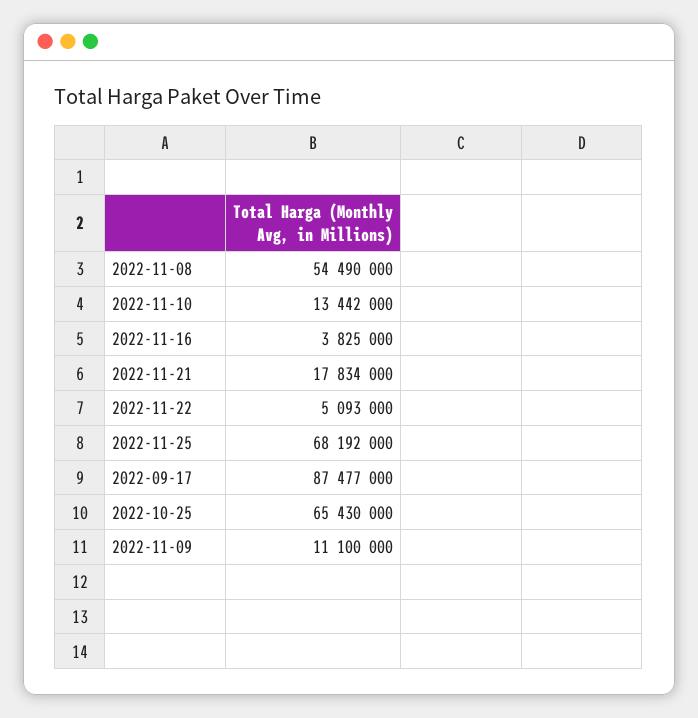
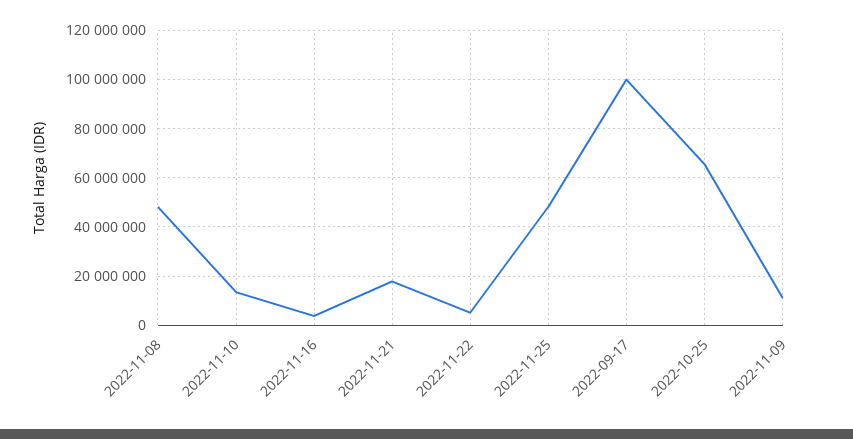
2022-11-08: 54490000 -> 47500000
2022-11-25: 68192000 -> 47500000
2022-09-17: 87477000 -> 100000000

